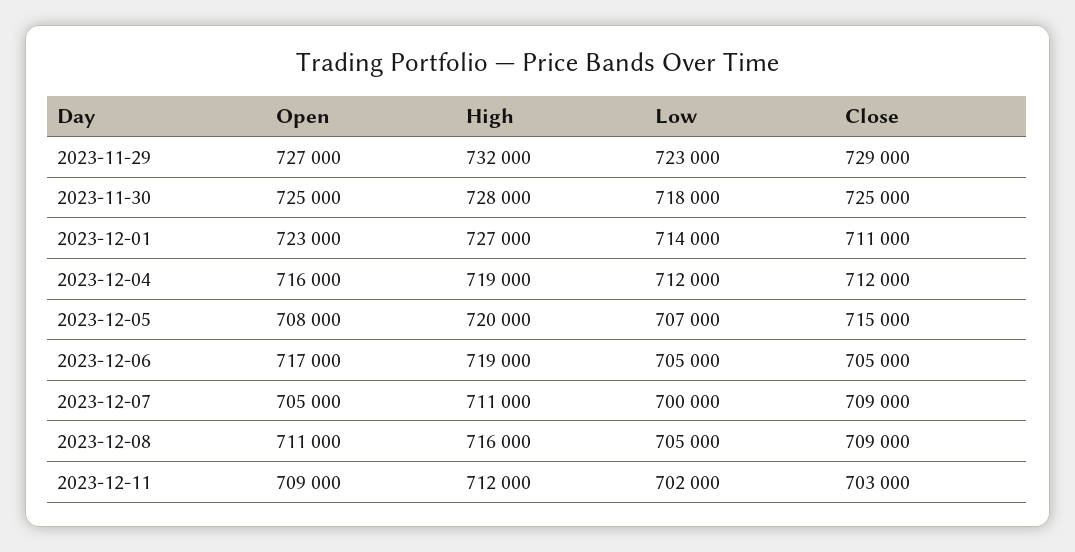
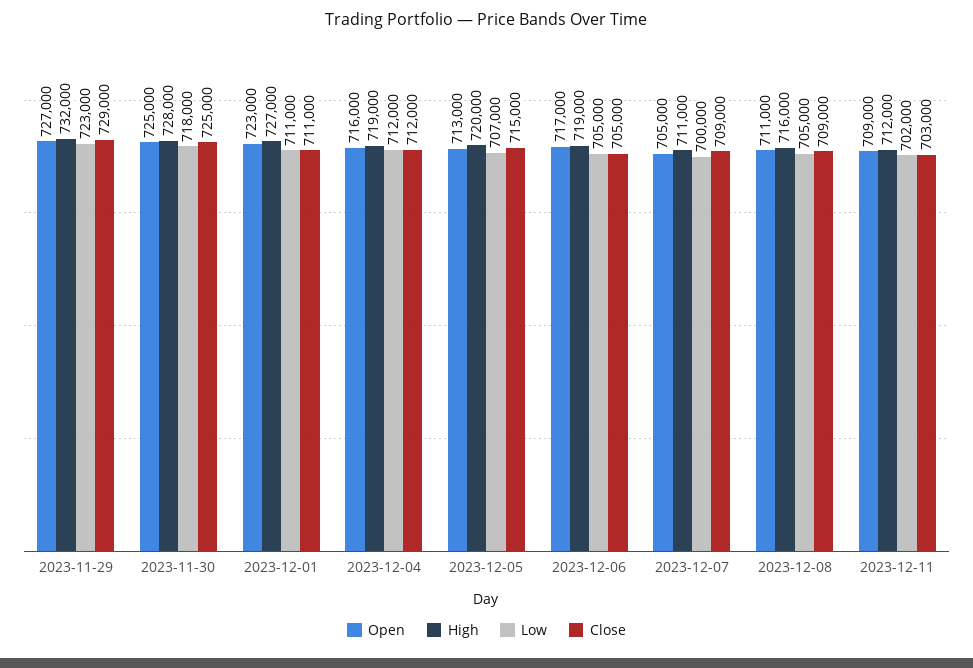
Low, 2023-12-01: 714000 -> 711000
Open, 2023-12-05: 708000 -> 713000

